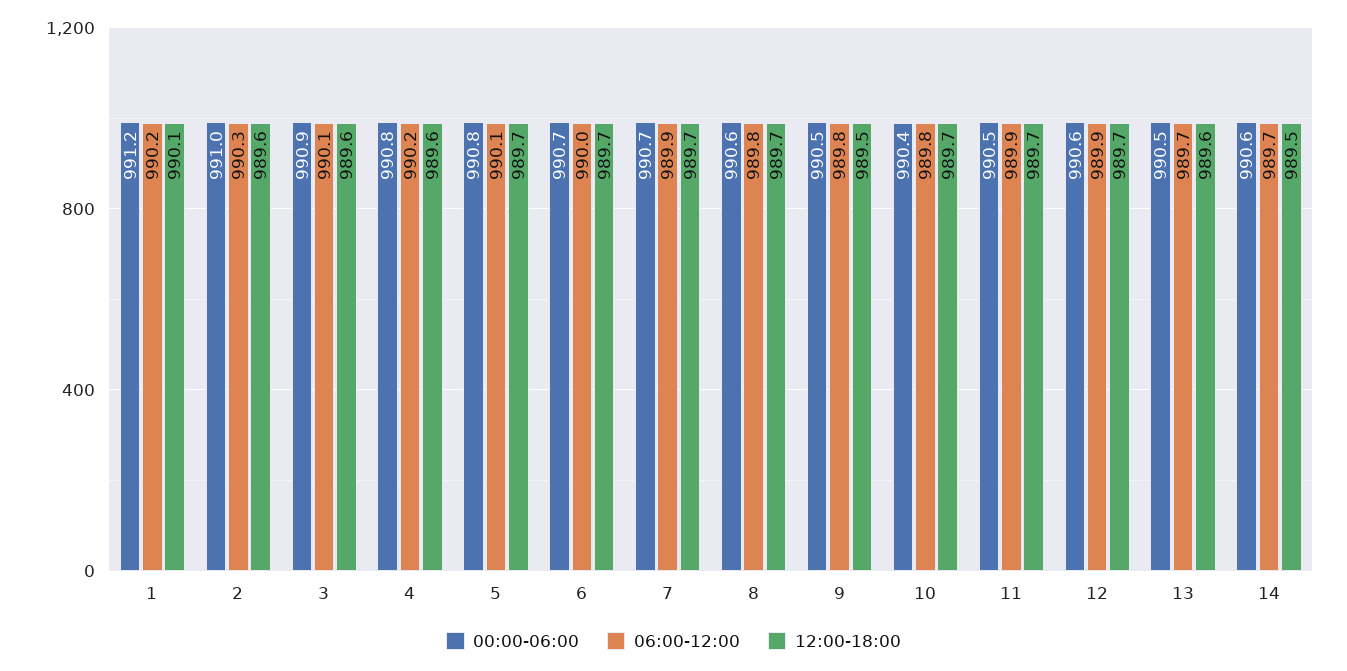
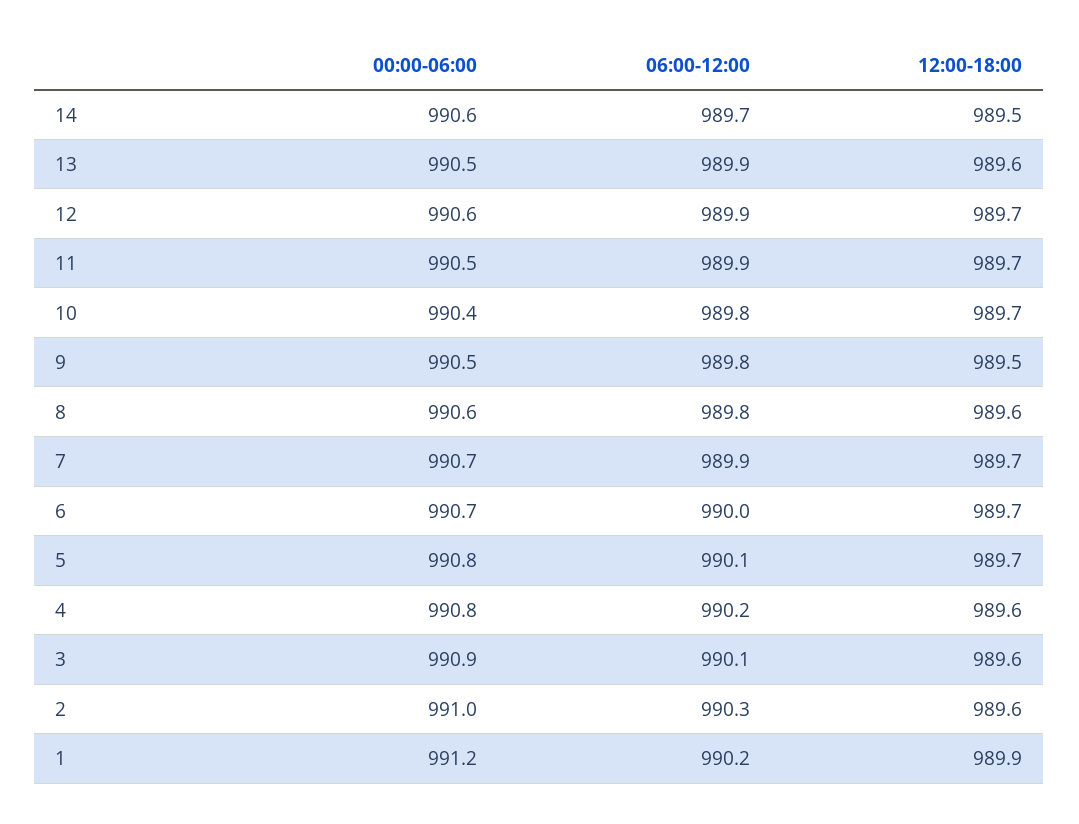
12:00-18:00, 1: 990.1 -> 989.9
12:00-18:00, 8: 989.7 -> 989.6
06:00-12:00, 13: 989.7 -> 989.9

